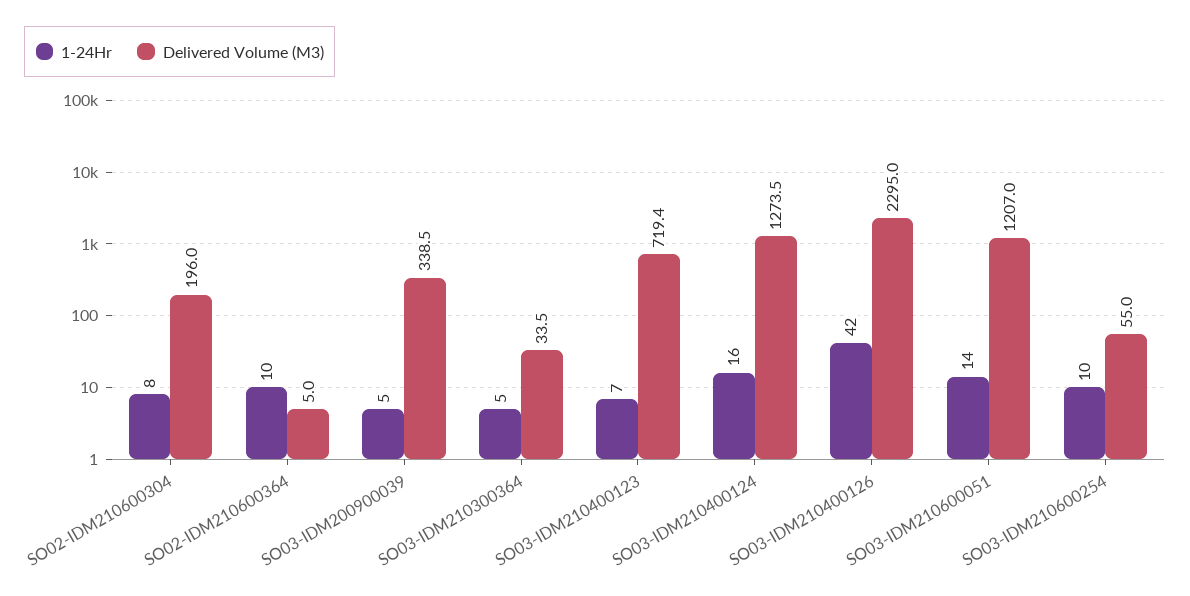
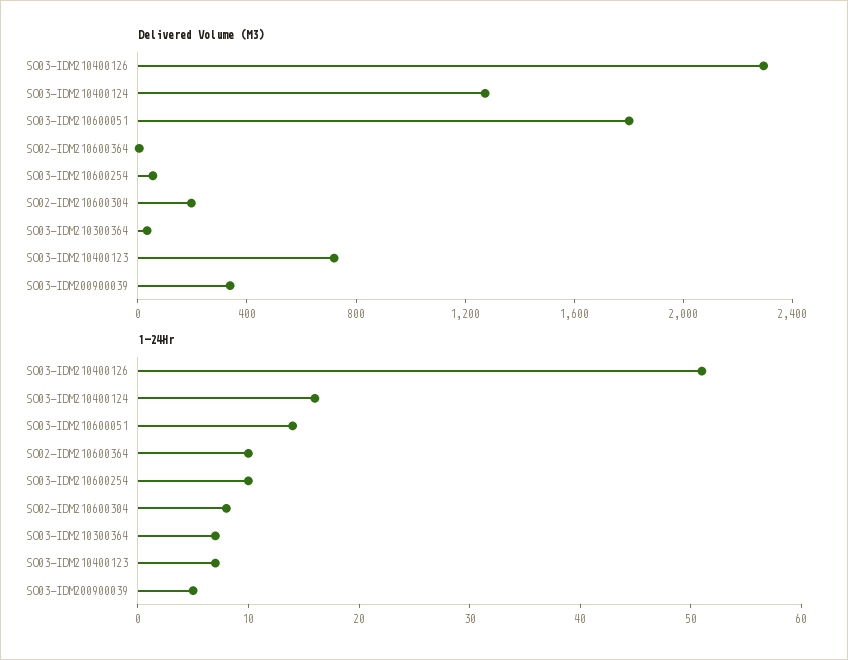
1-24Hr, SO03-IDM210300364: 5 -> 7
1-24Hr, SO03-IDM210400126: 42 -> 51
Delivered Volume (M3), SO03-IDM210600051: 1207 -> 1800

